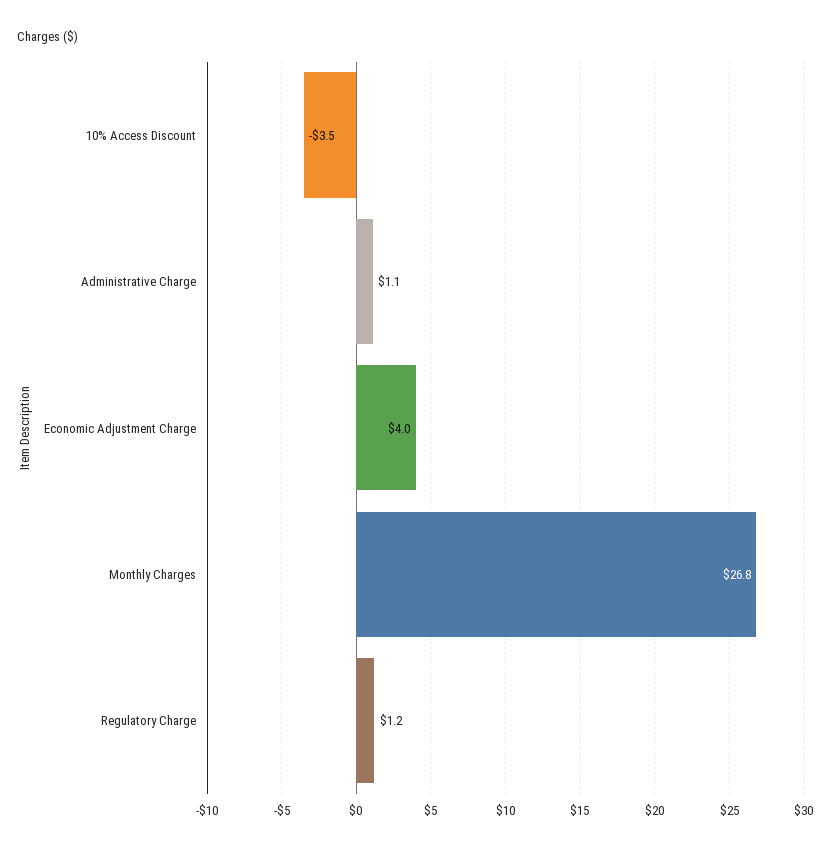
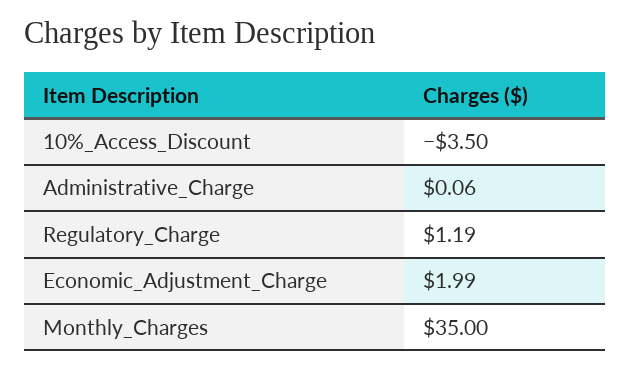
Administrative Charge: 1.1 -> 0.06
Economic Adjustment Charge: 4 -> 1.99
Monthly Charges: 26.8 -> 35

